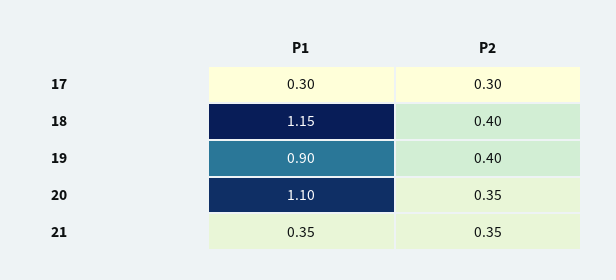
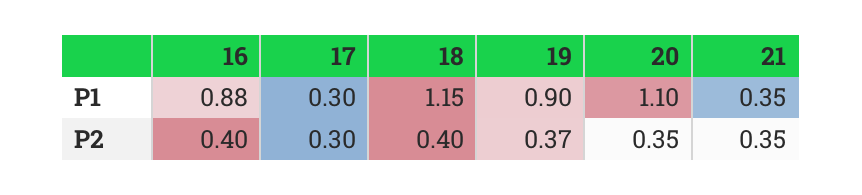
P2, 19: 0.4 -> 0.37
P1, 16: none -> 0.88
P2, 16: none -> 0.4

